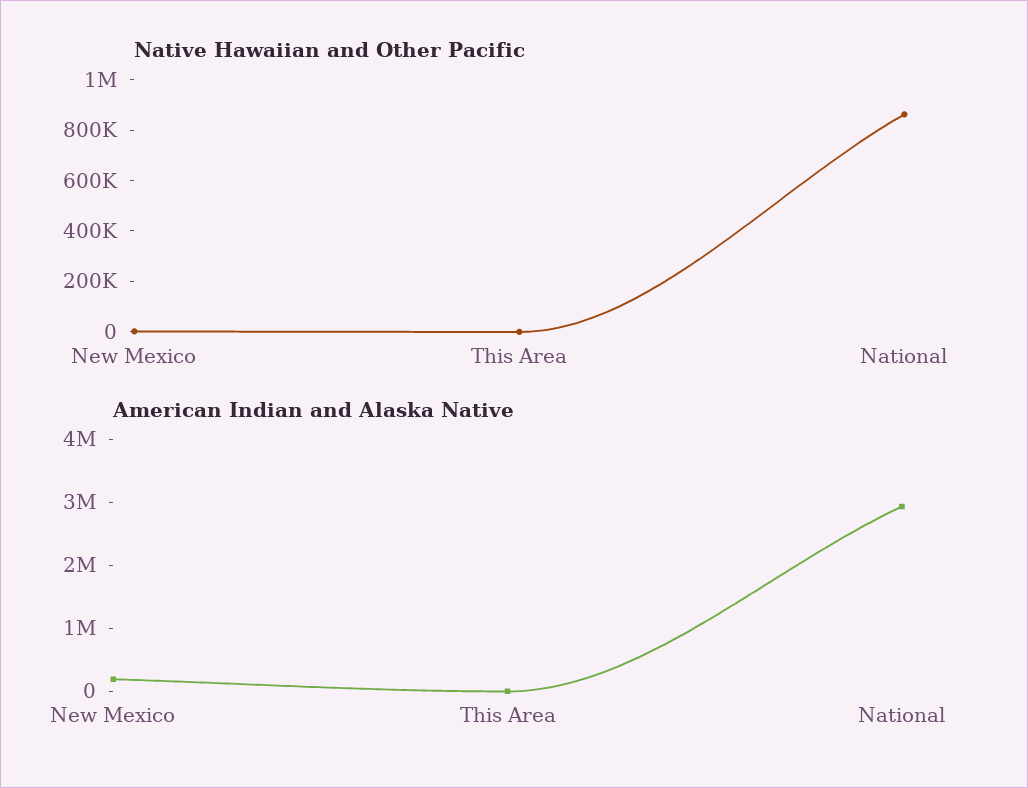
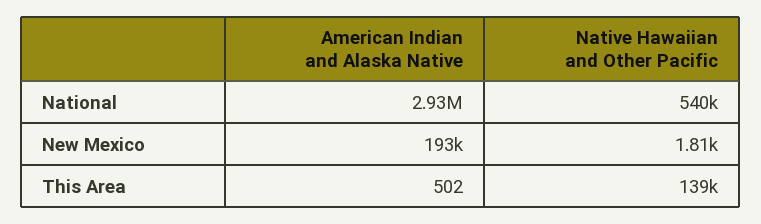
Native Hawaiian and Other Pacific, This Area: 0 -> 139000
Native Hawaiian and Other Pacific, National: 850000 -> 540000

